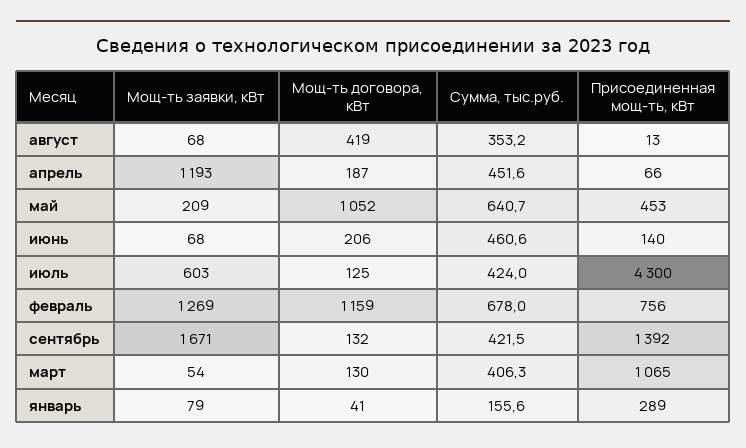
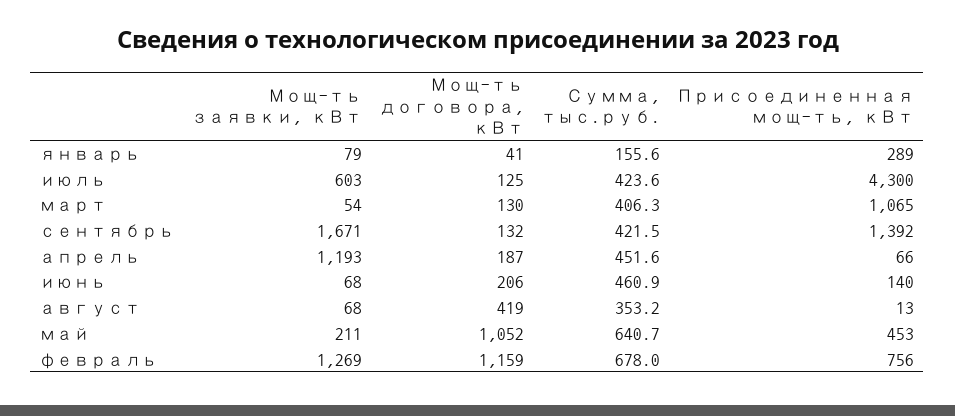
Мощ-ть заявки, кВт, май: 209 -> 211
Сумма, тыс.руб., июнь: 460.6 -> 460.9
Сумма, тыс.руб., июль: 424 -> 423.6

